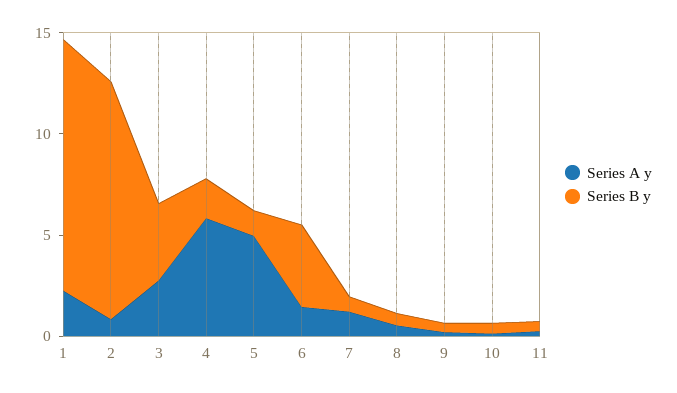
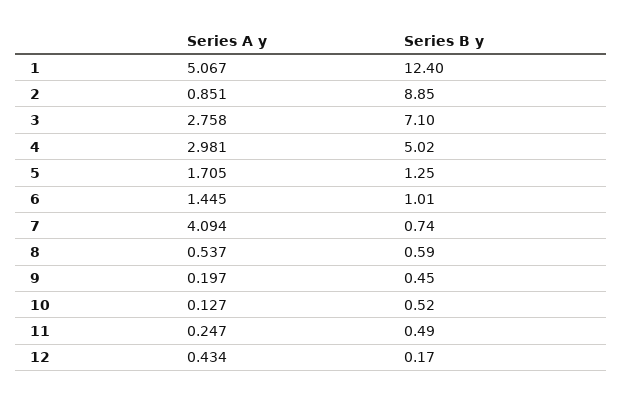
Series A y, 1: 2 -> 5.067
Series B y, 2: 12 -> 8.85
Series B y, 3: 4 -> 7.1
Series A y, 4: 6 -> 2.981
Series B y, 4: 2 -> 5.02
Series A y, 5: 5 -> 1.705
Series B y, 6: 4 -> 1.01
Series A y, 7: 1 -> 4.094
Series A y, 12: none -> 0.434
Series B y, 12: none -> 0.17

